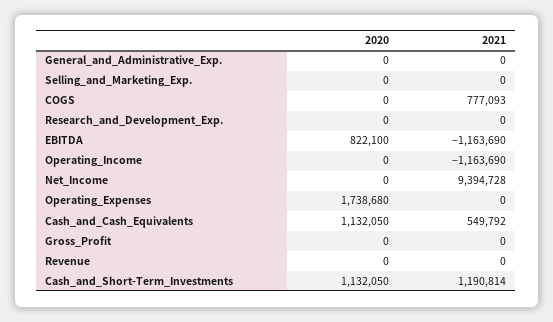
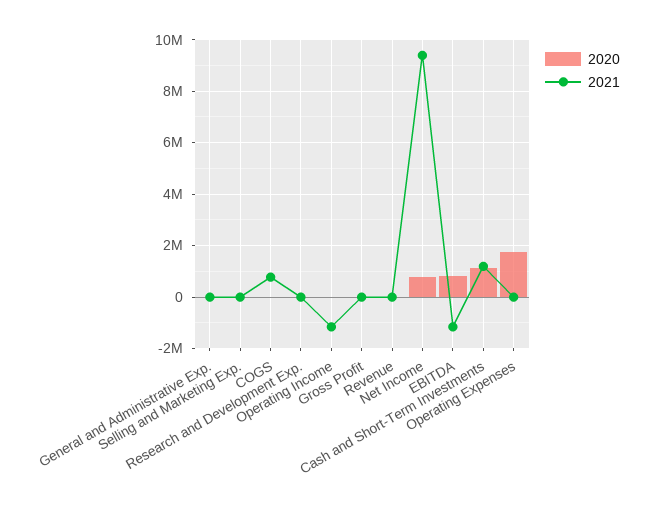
2020, Net_Income: 0 -> 750000
2020, Cash_and_Cash_Equivalents: 1132050 -> none
2021, Cash_and_Cash_Equivalents: 549792 -> none

